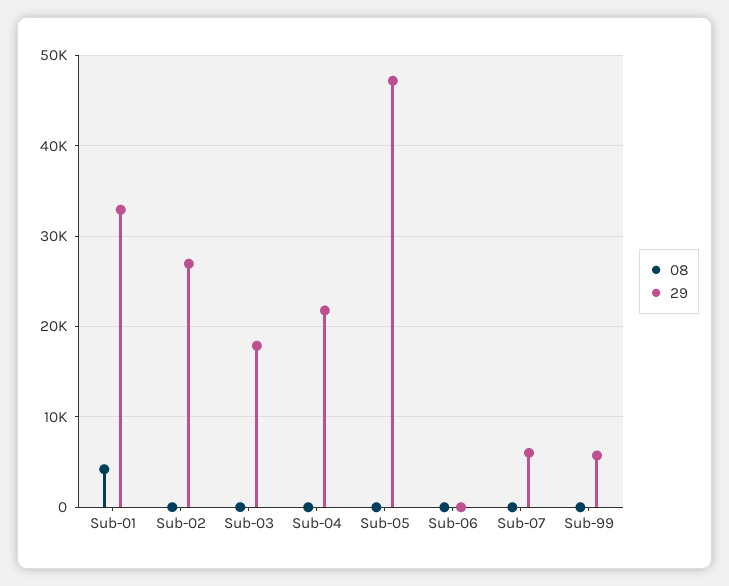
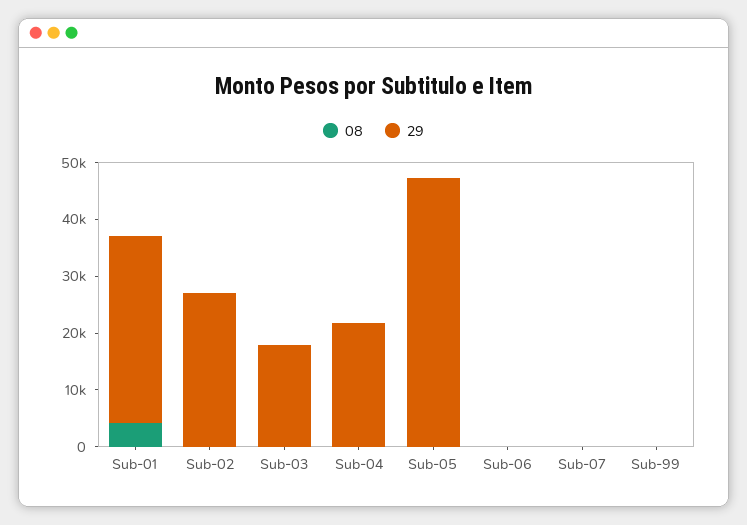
29, Sub-07: 6000 -> 0
29, Sub-99: 6000 -> 0

